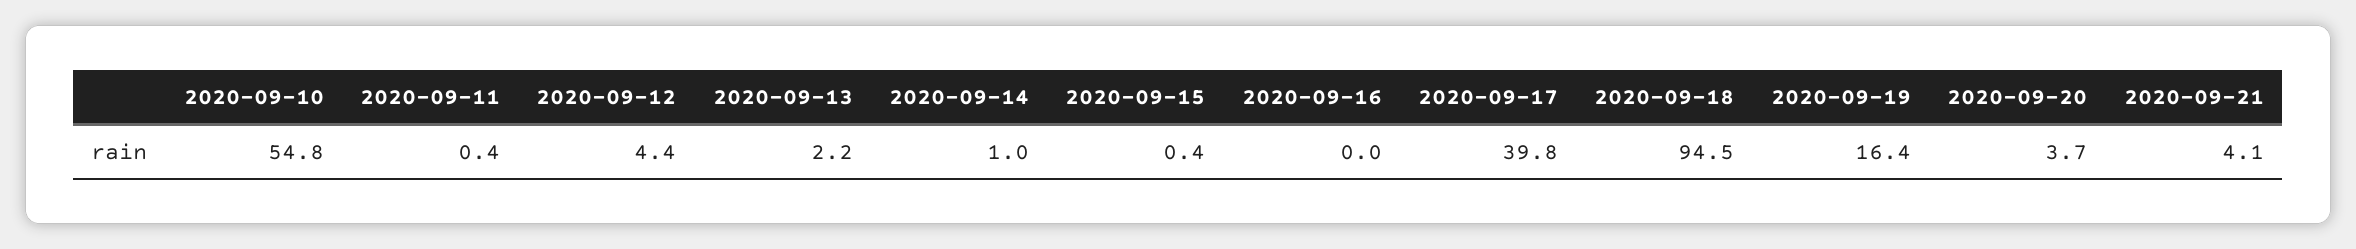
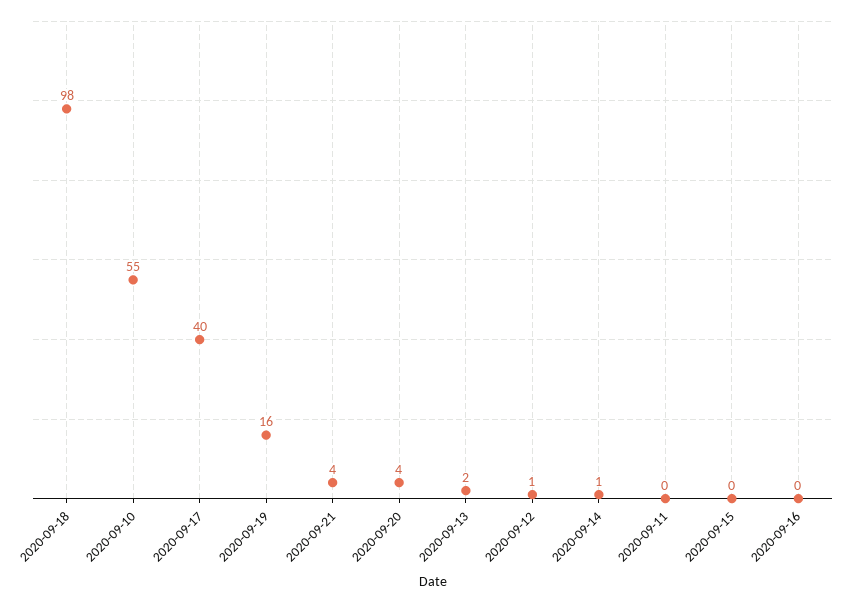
2020-09-12: 4.4 -> 1
2020-09-18: 94.5 -> 98

